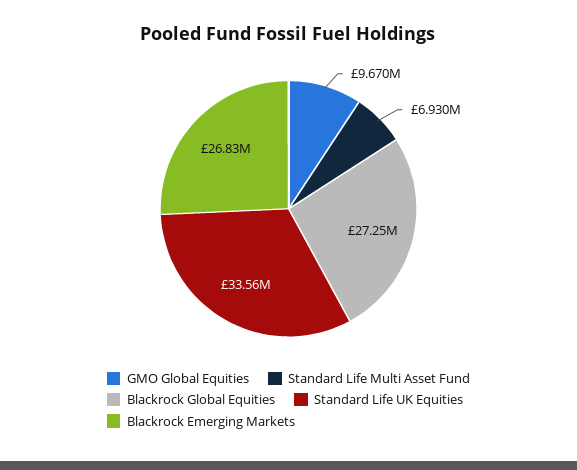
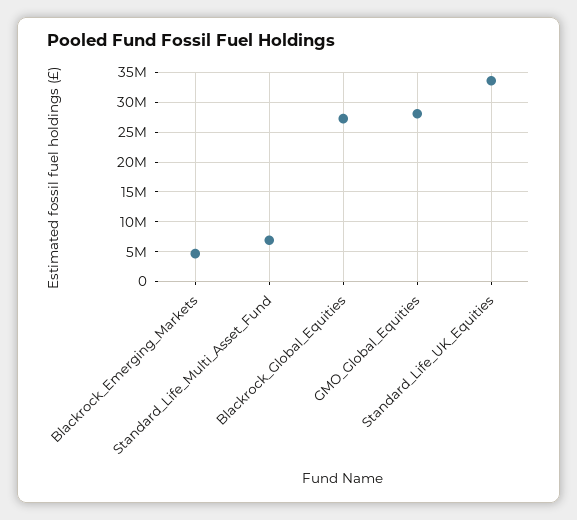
GMO Global Equities: 9670000 -> 27500000
Blackrock Emerging Markets: 26830000 -> 5000000

